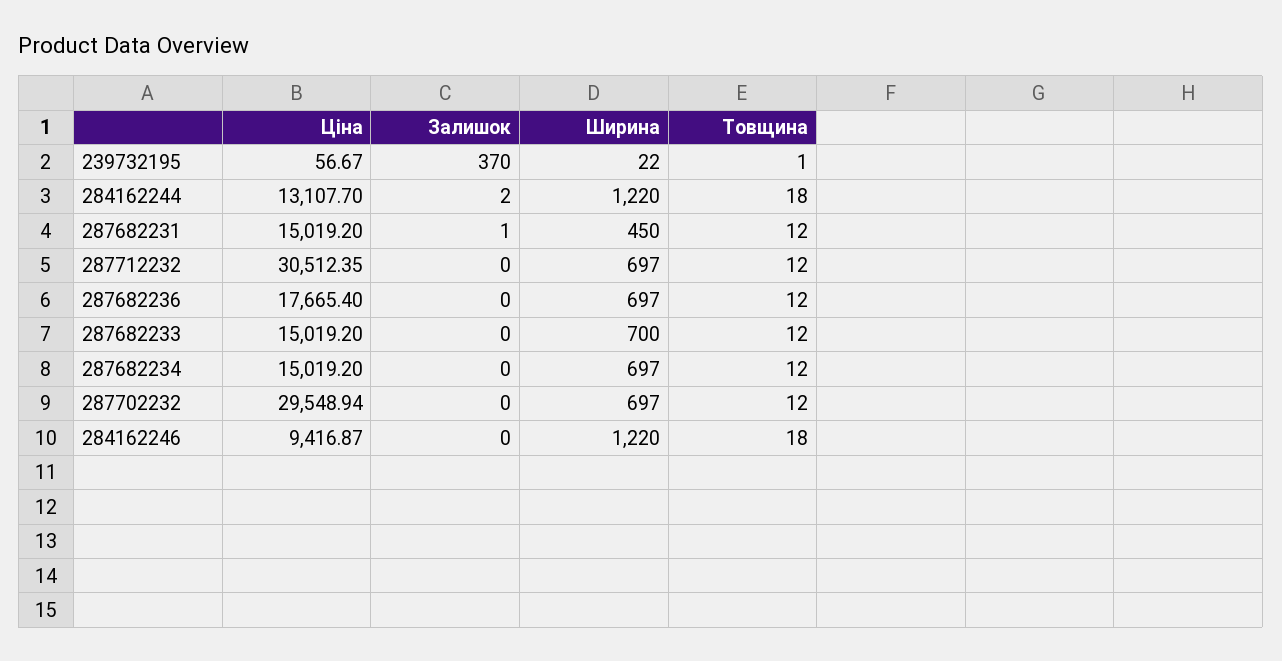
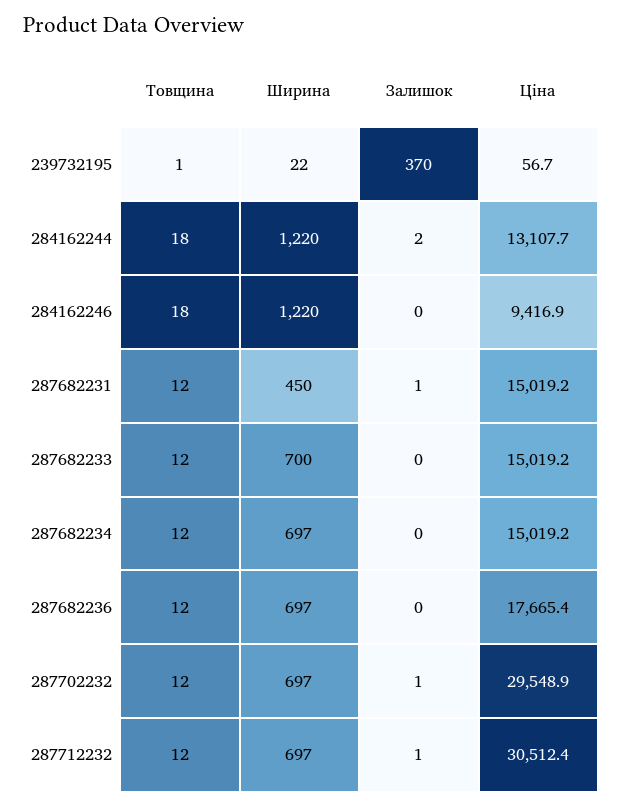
Залишок, 287712232: 0 -> 1
Залишок, 287702232: 0 -> 1

